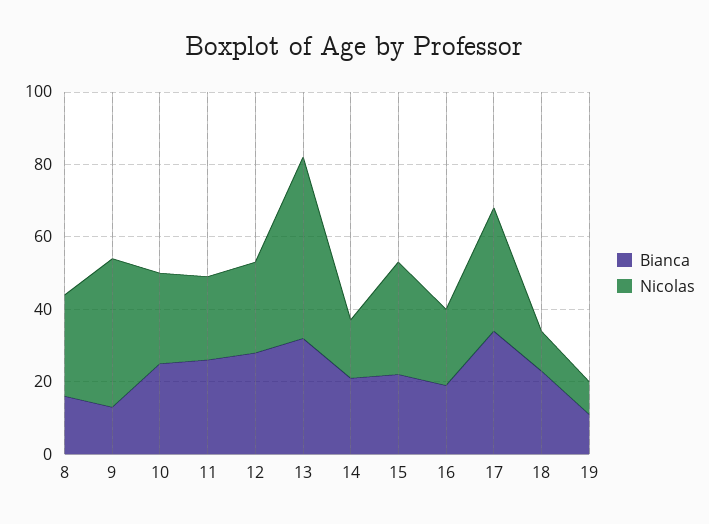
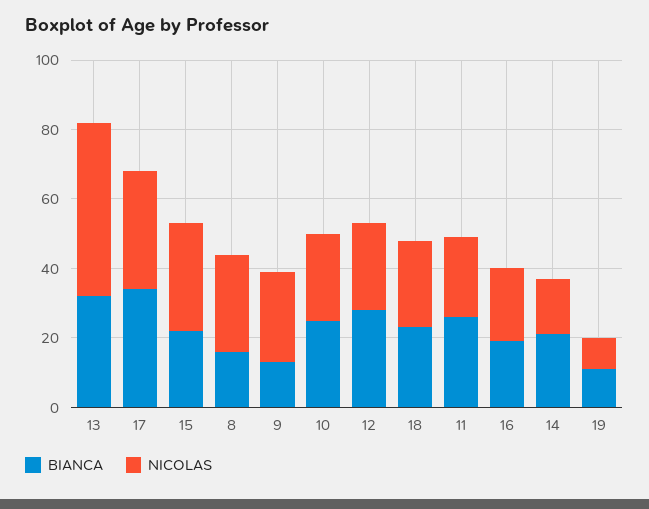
Nicolas, 9: 40 -> 25
Nicolas, 18: 10 -> 25

